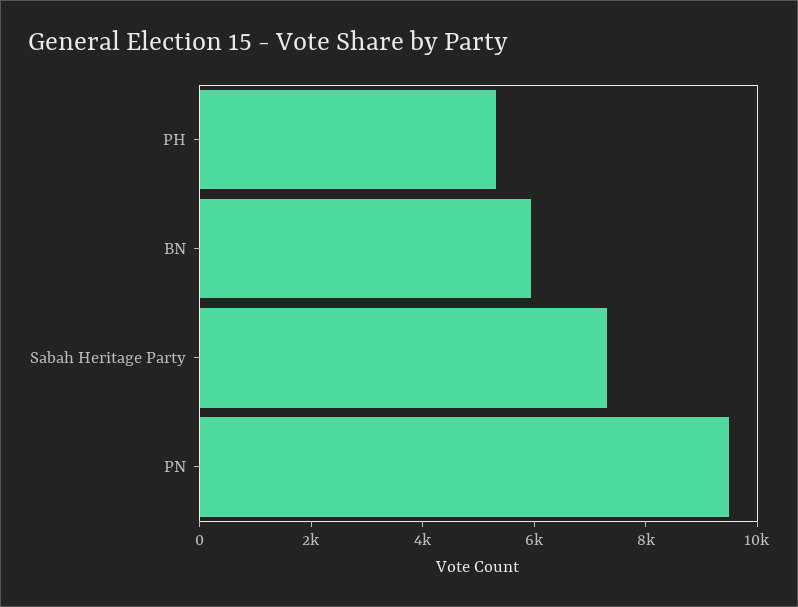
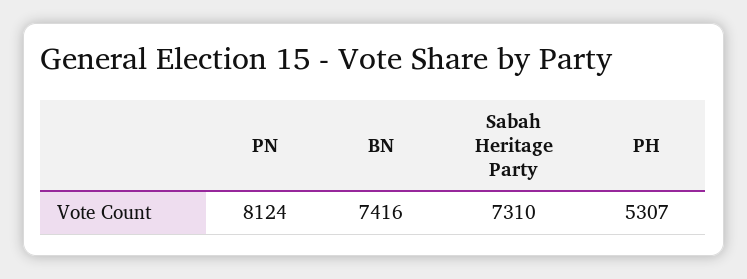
BN: 6000 -> 7416
PN: 9500 -> 8124

